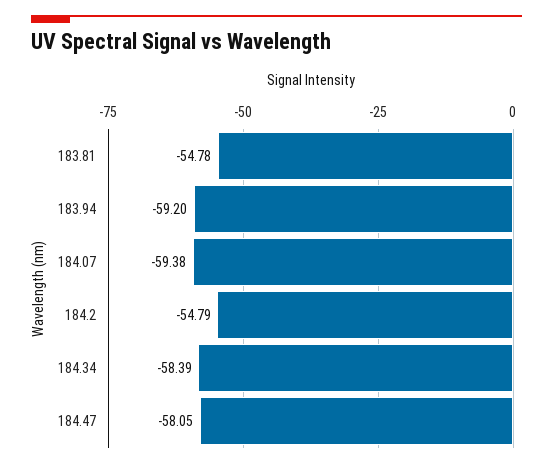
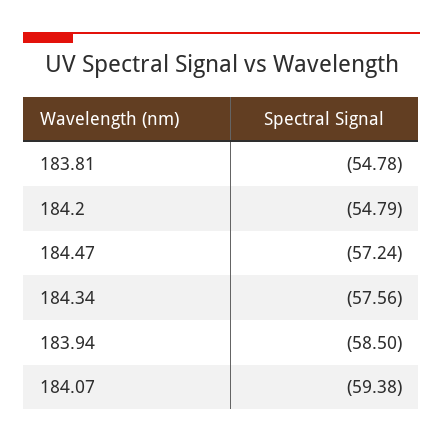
183.94: -59.2 -> -58.5
184.34: -58.39 -> -57.56
184.47: -58.05 -> -57.24

